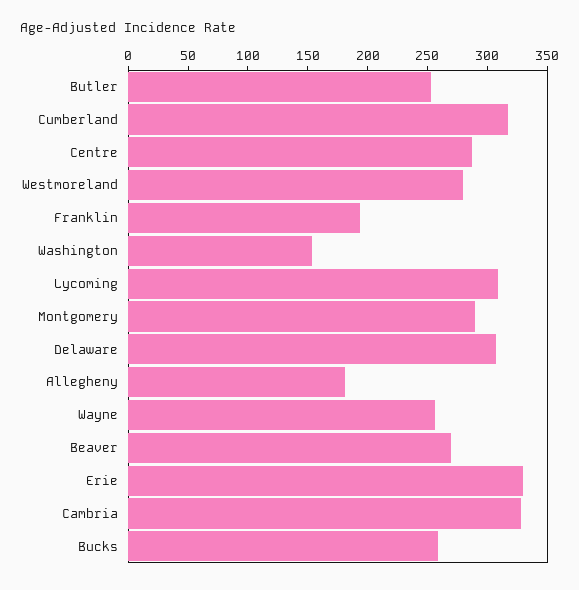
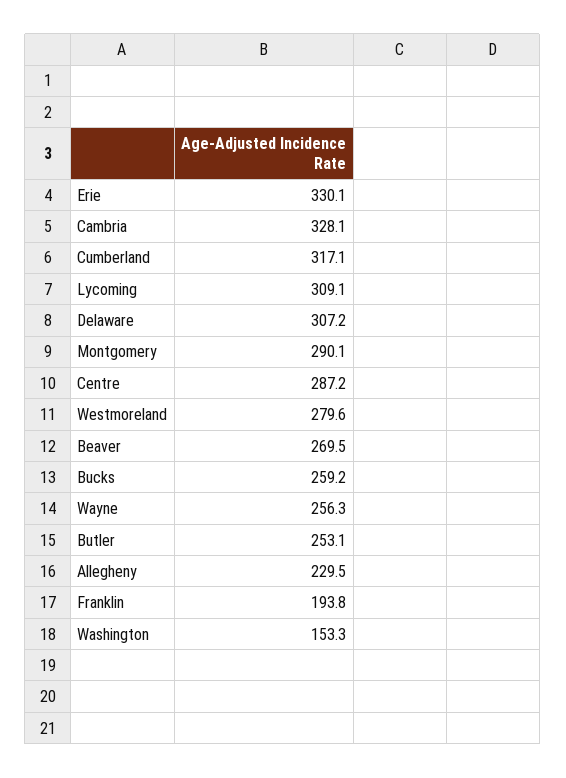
Allegheny: 180 -> 229.5

